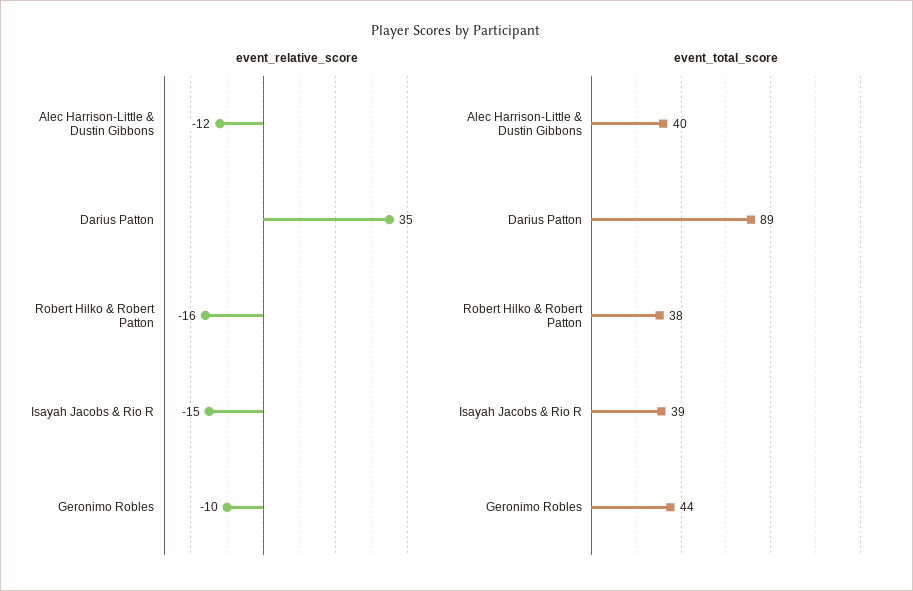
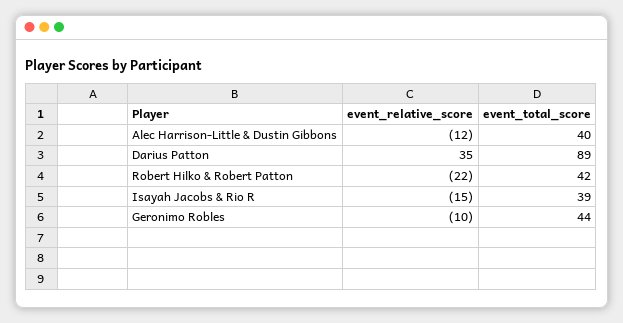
event_relative_score, Robert Hilko & Robert Patton: -16 -> -22
event_total_score, Robert Hilko & Robert Patton: 38 -> 42

